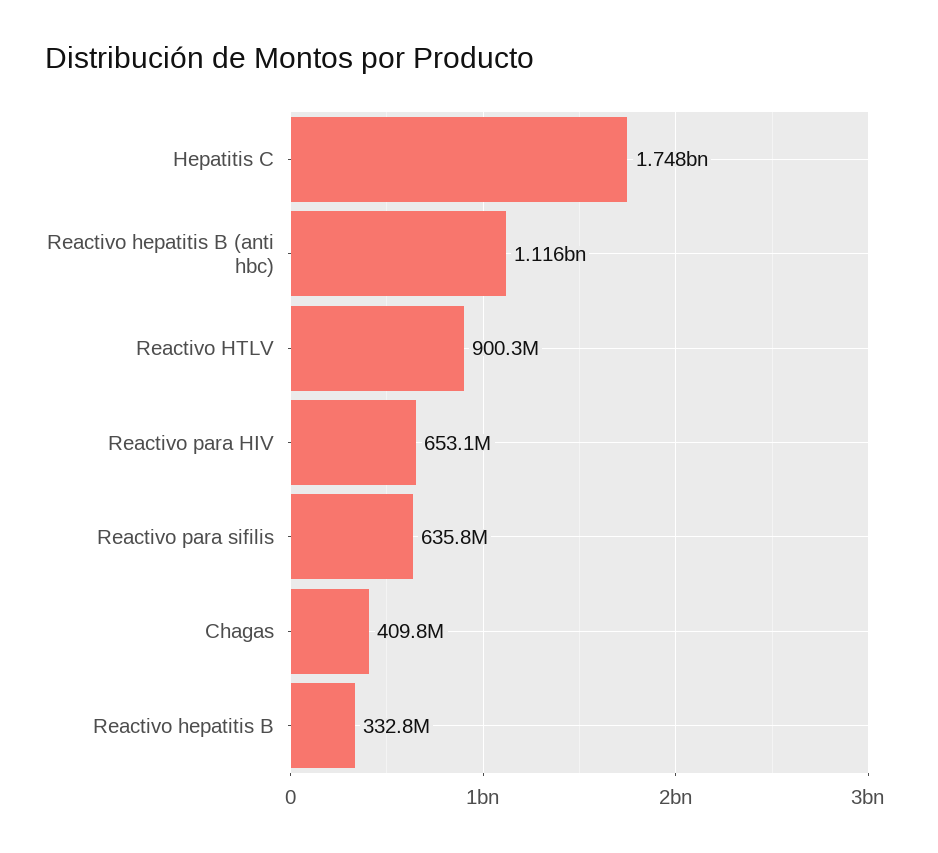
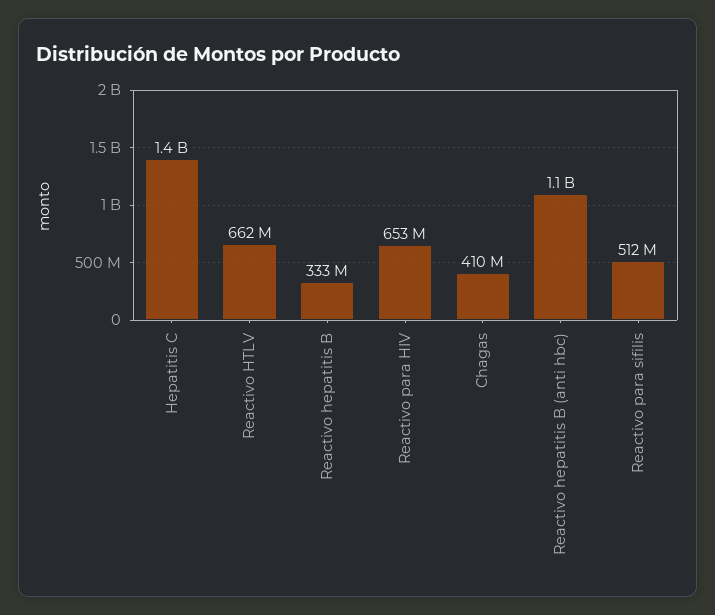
Hepatitis C: 1748000000 -> 1400000000
Reactivo HTLV: 900300000 -> 662000000
Reactivo para sifilis: 635800000 -> 512000000

